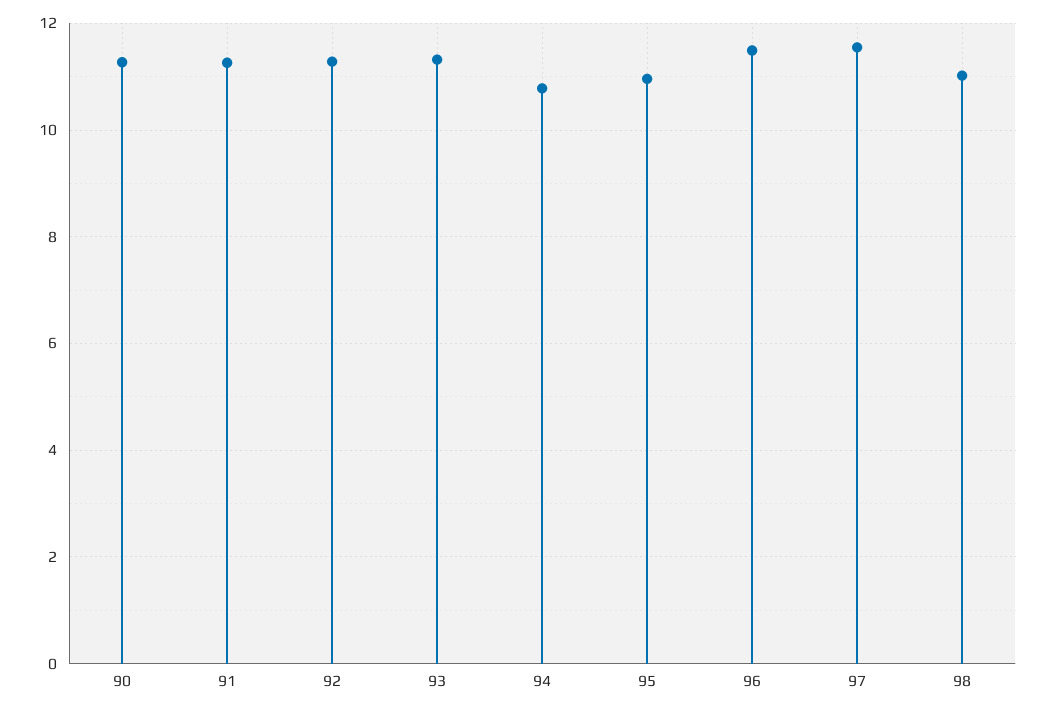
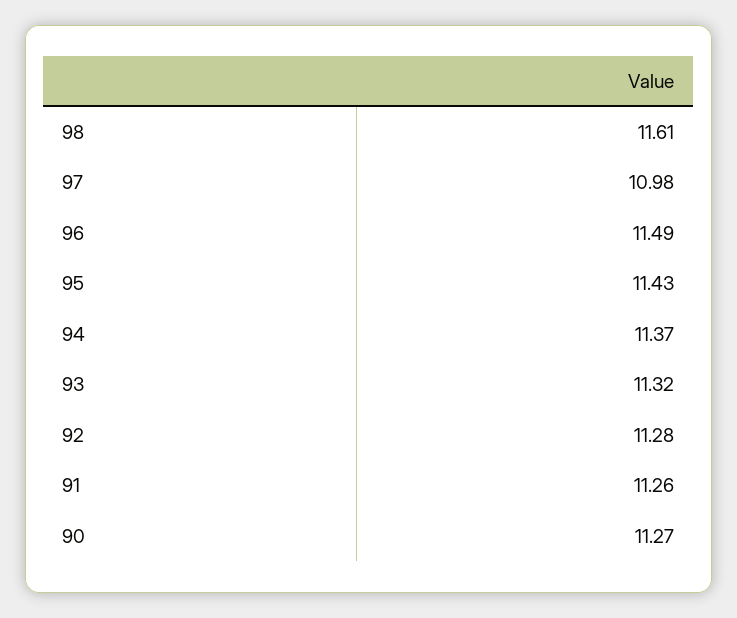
94: 10.8 -> 11.37
95: 11 -> 11.43
97: 11.6 -> 10.98
98: 11 -> 11.61

